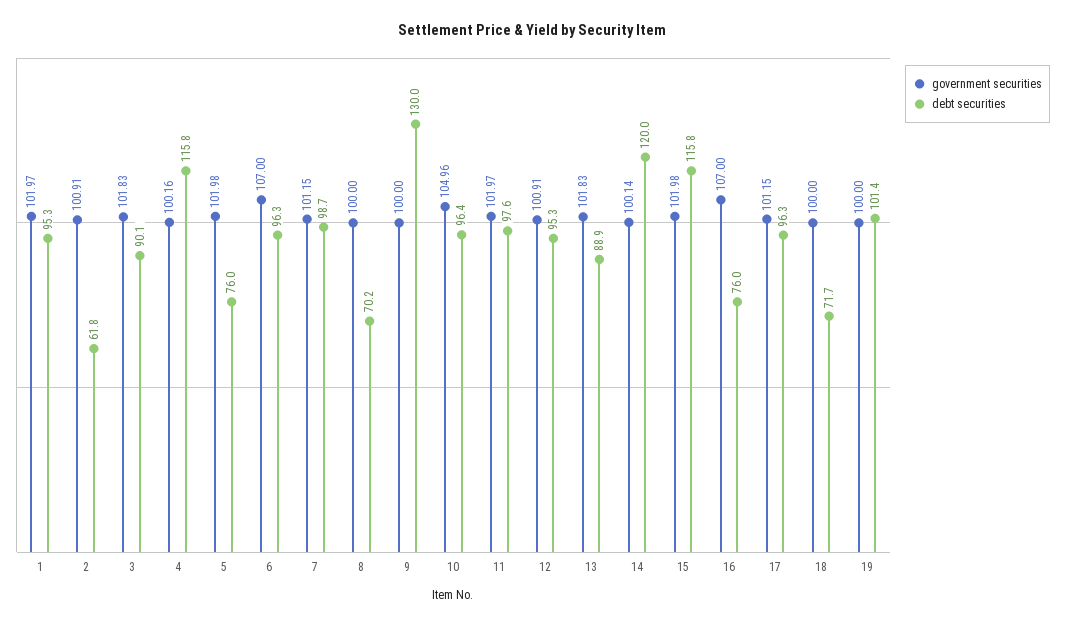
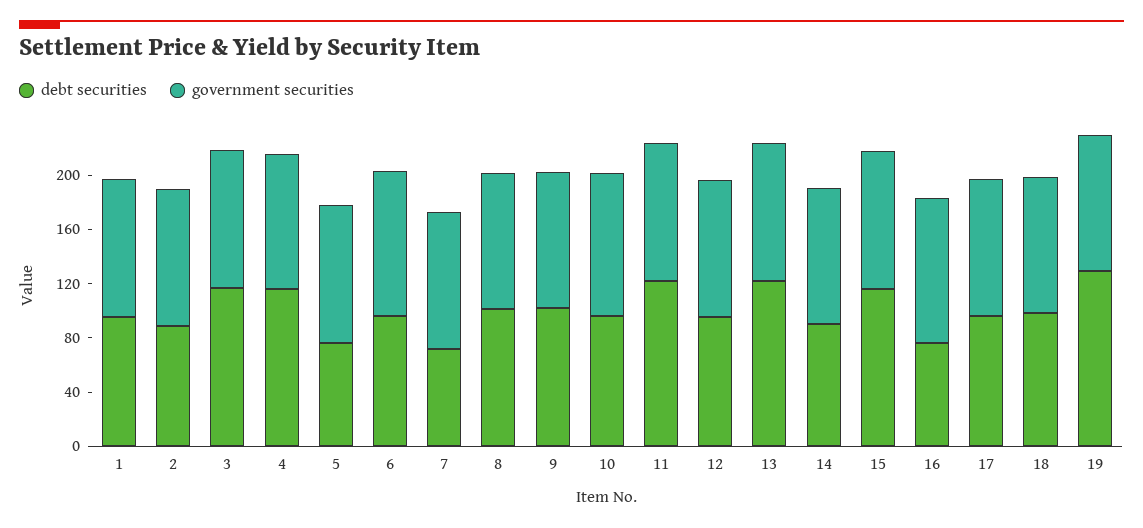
debt securities, 2: 61.8 -> 90
debt securities, 3: 90.1 -> 120
debt securities, 7: 98.7 -> 70
debt securities, 8: 70.2 -> 100
debt securities, 9: 130 -> 100
debt securities, 11: 97.6 -> 120
debt securities, 13: 88.9 -> 120
debt securities, 14: 120 -> 90
debt securities, 18: 71.7 -> 100
debt securities, 19: 101.4 -> 130

